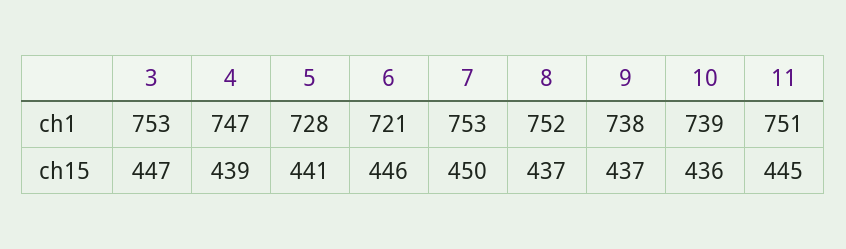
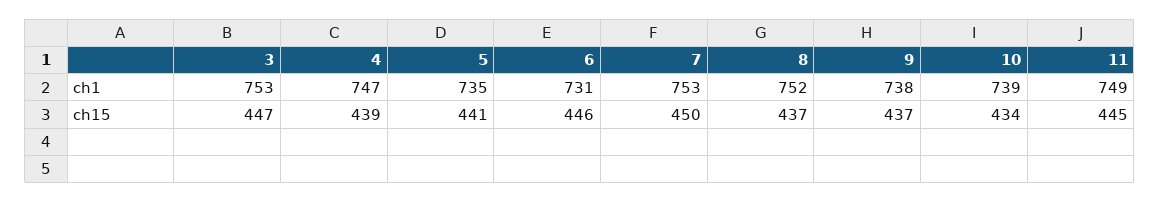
5, ch1: 728 -> 735
6, ch1: 721 -> 731
11, ch1: 751 -> 749
10, ch15: 436 -> 434

